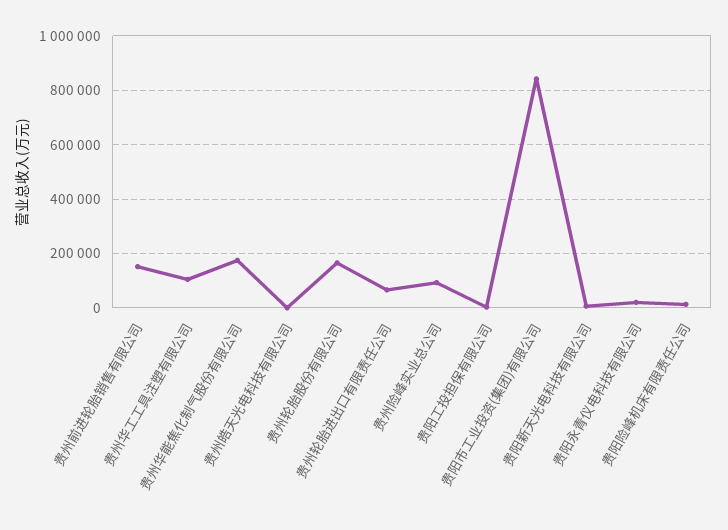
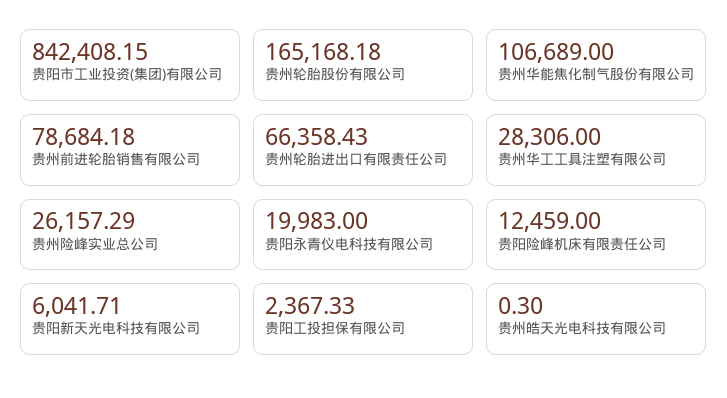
贵州前进轮胎销售有限公司: 150000 -> 78684.18
贵州华工工具注塑有限公司: 100000 -> 28306
贵州华能焦化制气股份有限公司: 175000 -> 106689
贵州险峰实业总公司: 100000 -> 26157.29

